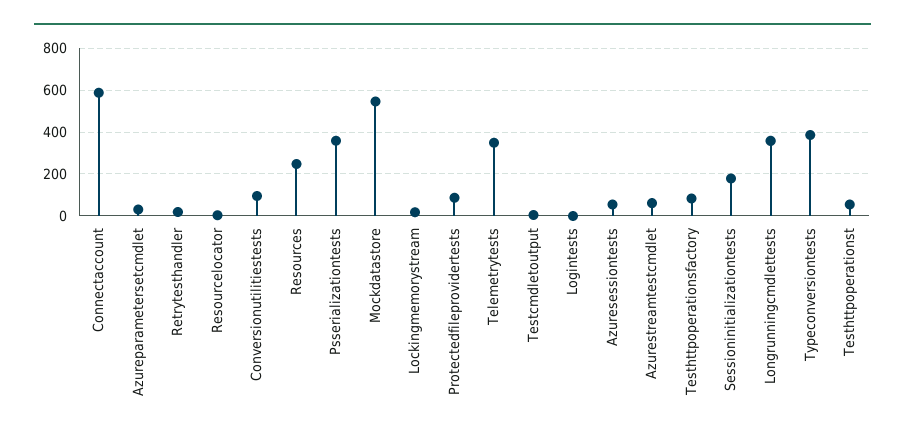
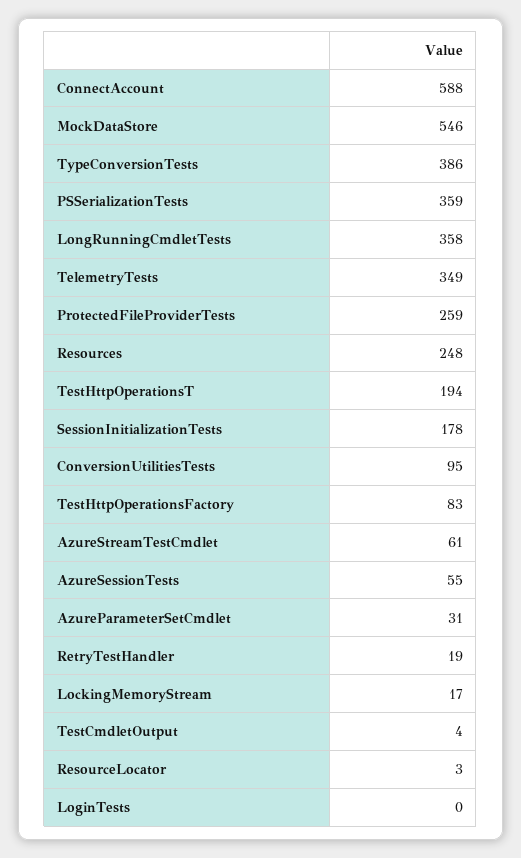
Protectedfileprovidertests: 100 -> 259
Testhttpoperationst: 50 -> 194

